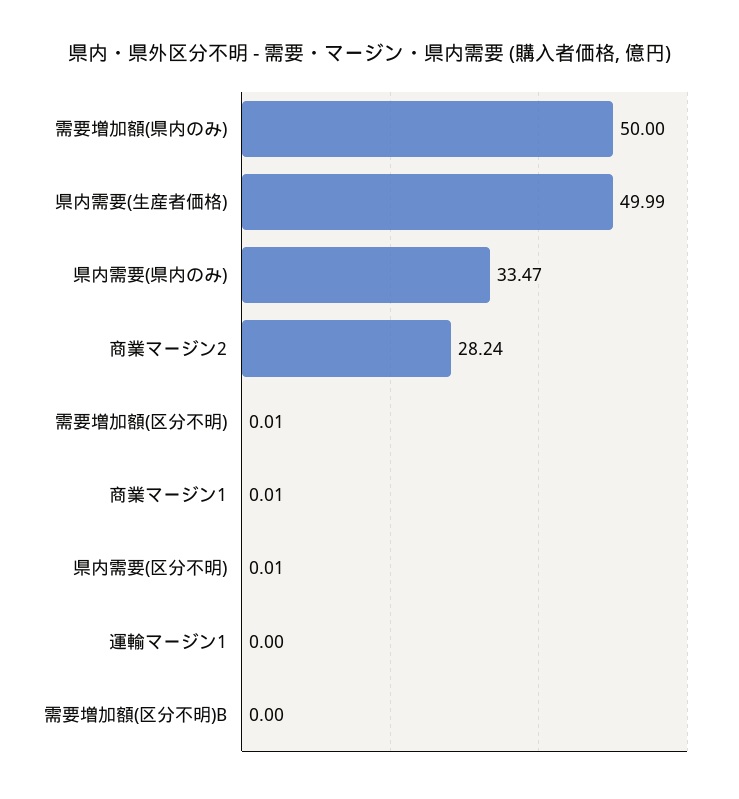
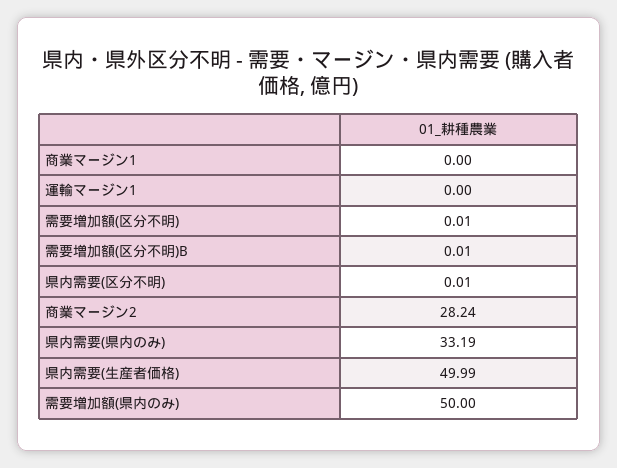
県内需要(県内のみ): 33.47 -> 33.19
商業マージン1: 0.01 -> 0
需要増加額(区分不明)B: 0 -> 0.01

